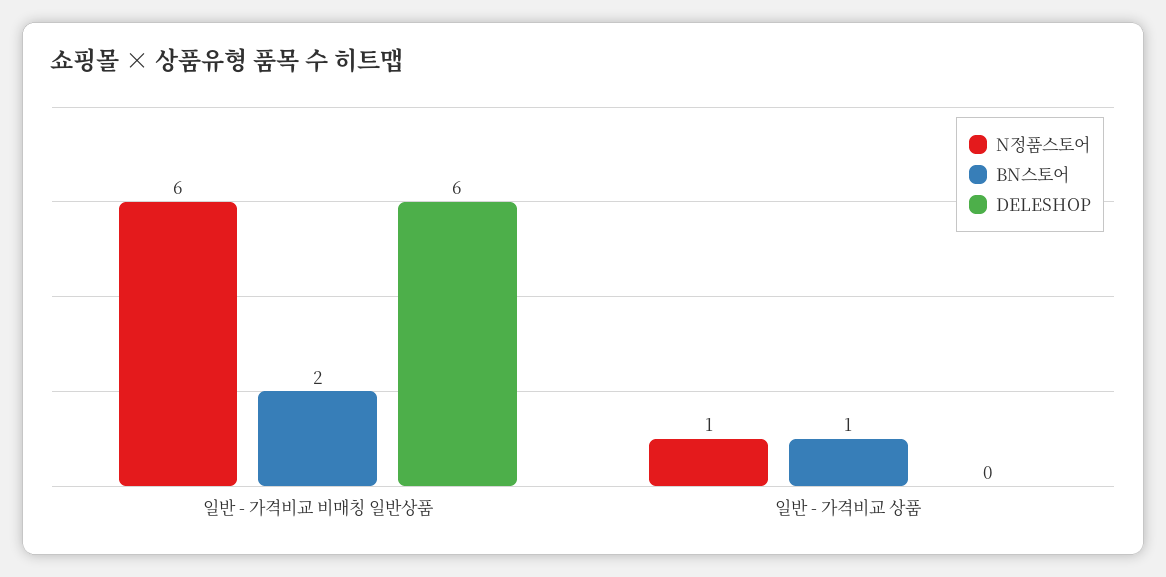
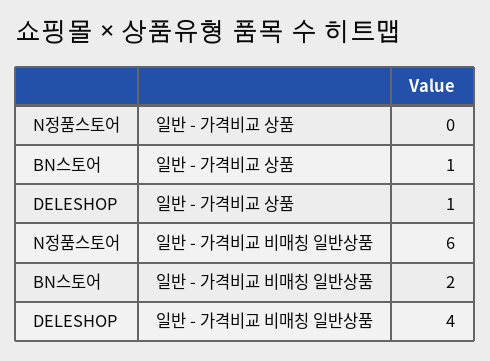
DELESHOP, 일반 - 가격비교 비매칭 일반상품: 6 -> 4
N정품스토어, 일반 - 가격비교 상품: 1 -> 0
DELESHOP, 일반 - 가격비교 상품: 0 -> 1

